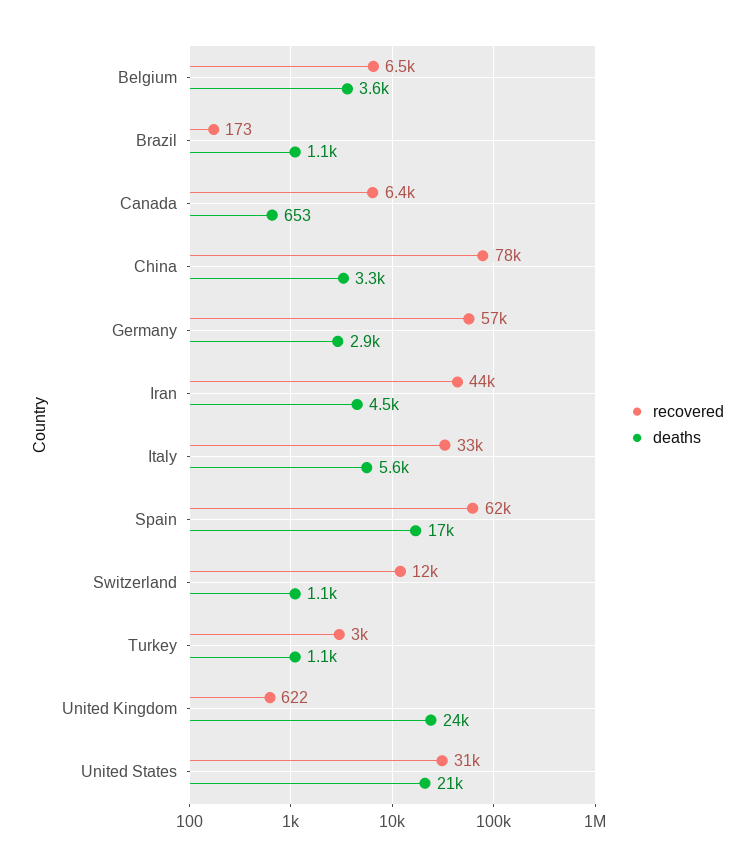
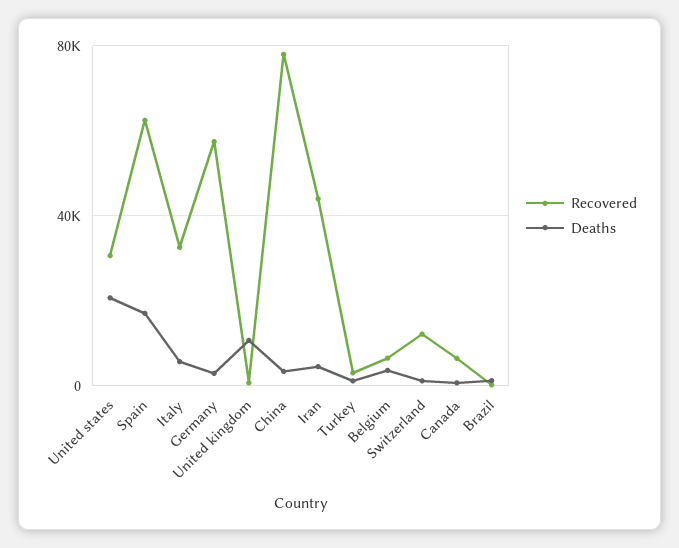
deaths, United Kingdom: 24000 -> 10000

